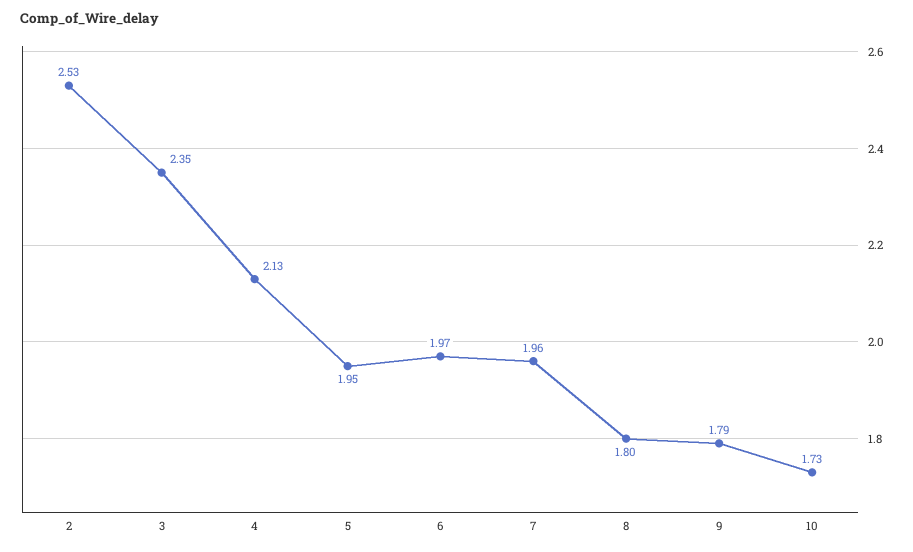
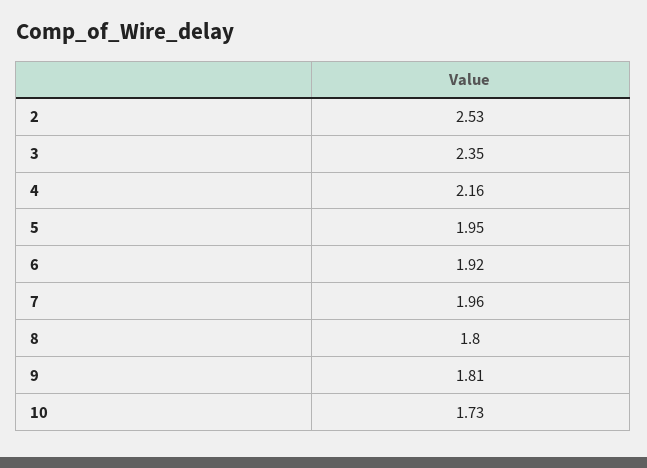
4: 2.13 -> 2.16
6: 1.97 -> 1.92
9: 1.79 -> 1.81

